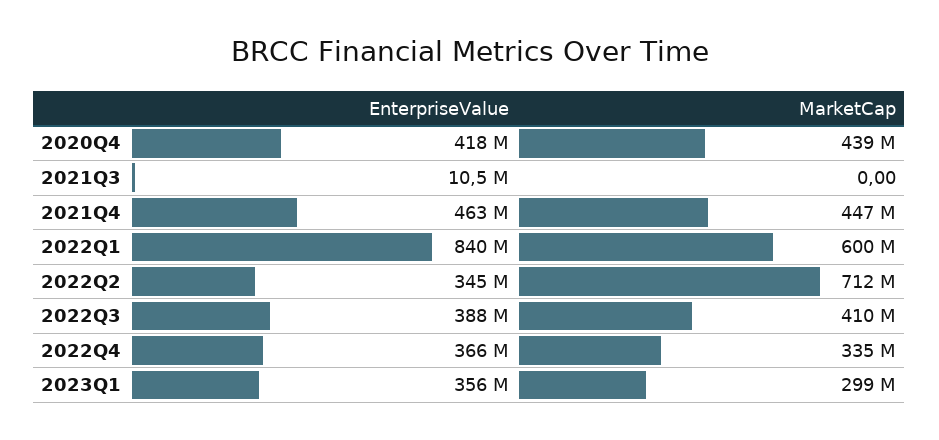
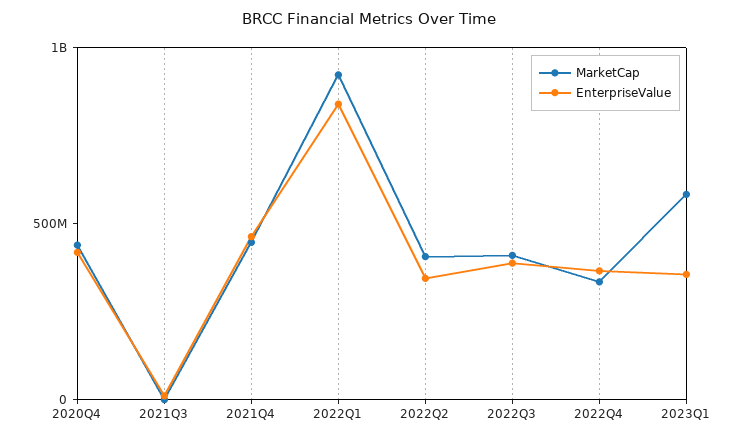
MarketCap, 2022Q1: 600000000 -> 900000000
MarketCap, 2022Q2: 712000000 -> 400000000
MarketCap, 2023Q1: 299000000 -> 600000000

